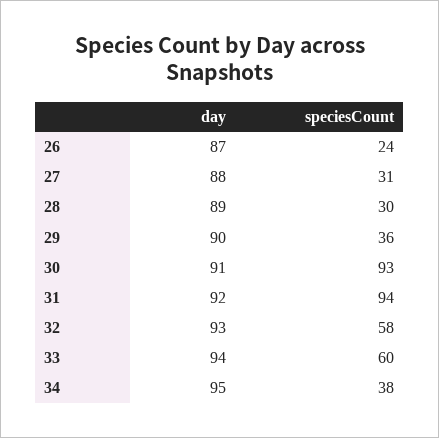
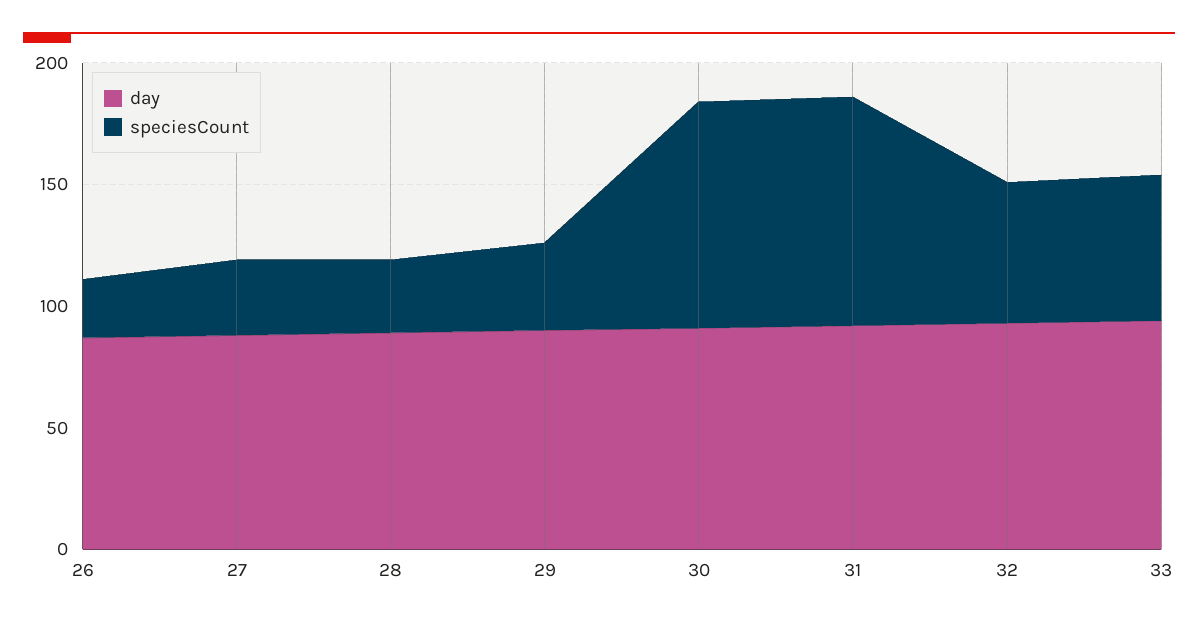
day, 34: 95 -> none
speciesCount, 34: 38 -> none

